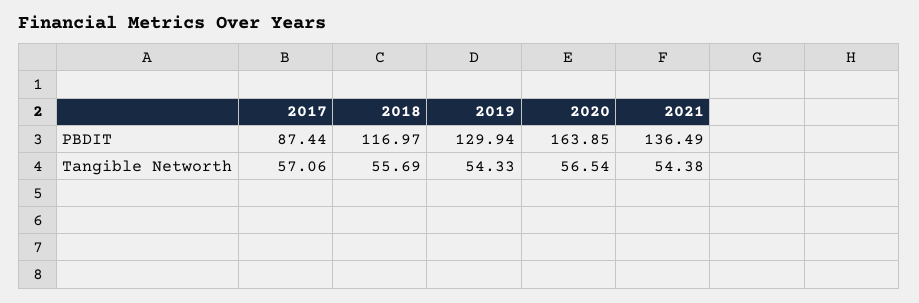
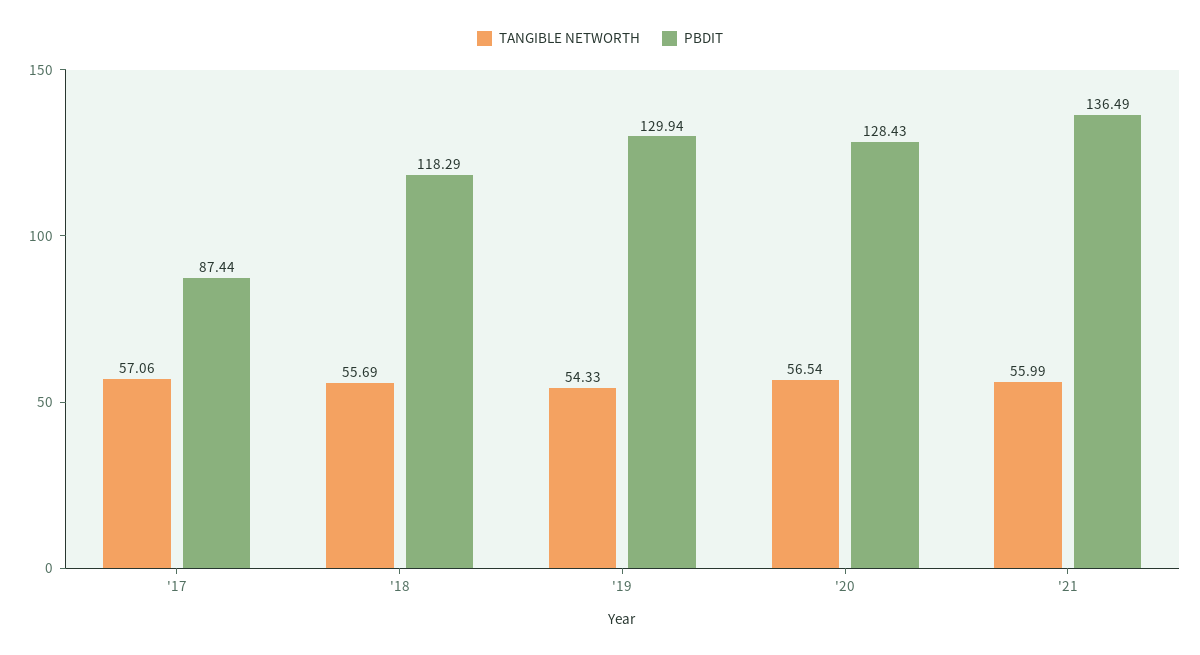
PBDIT, 2018: 116.97 -> 118.29
PBDIT, 2020: 163.85 -> 128.43
Tangible Networth, 2021: 54.38 -> 55.99

